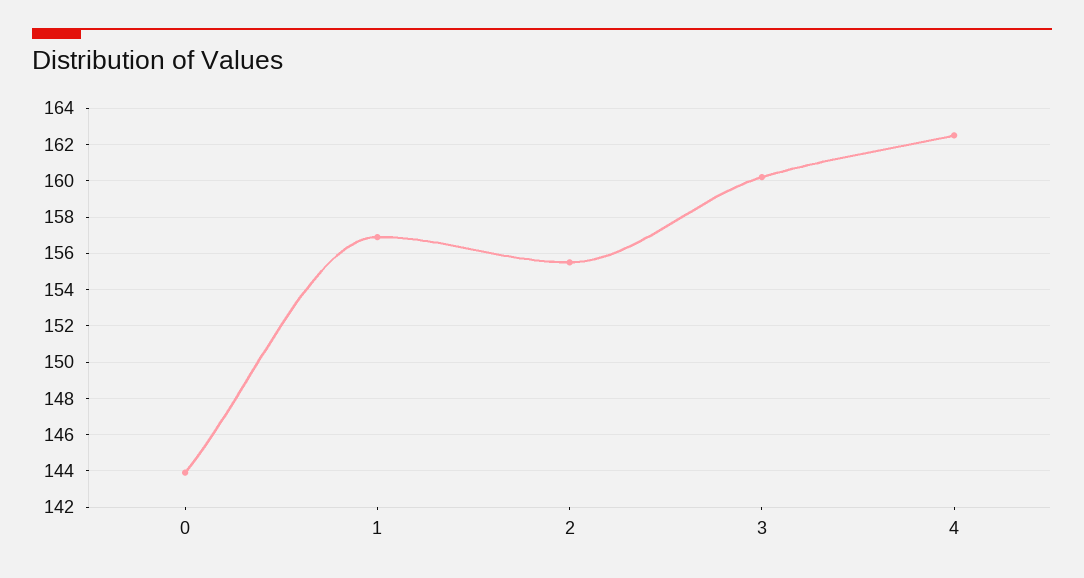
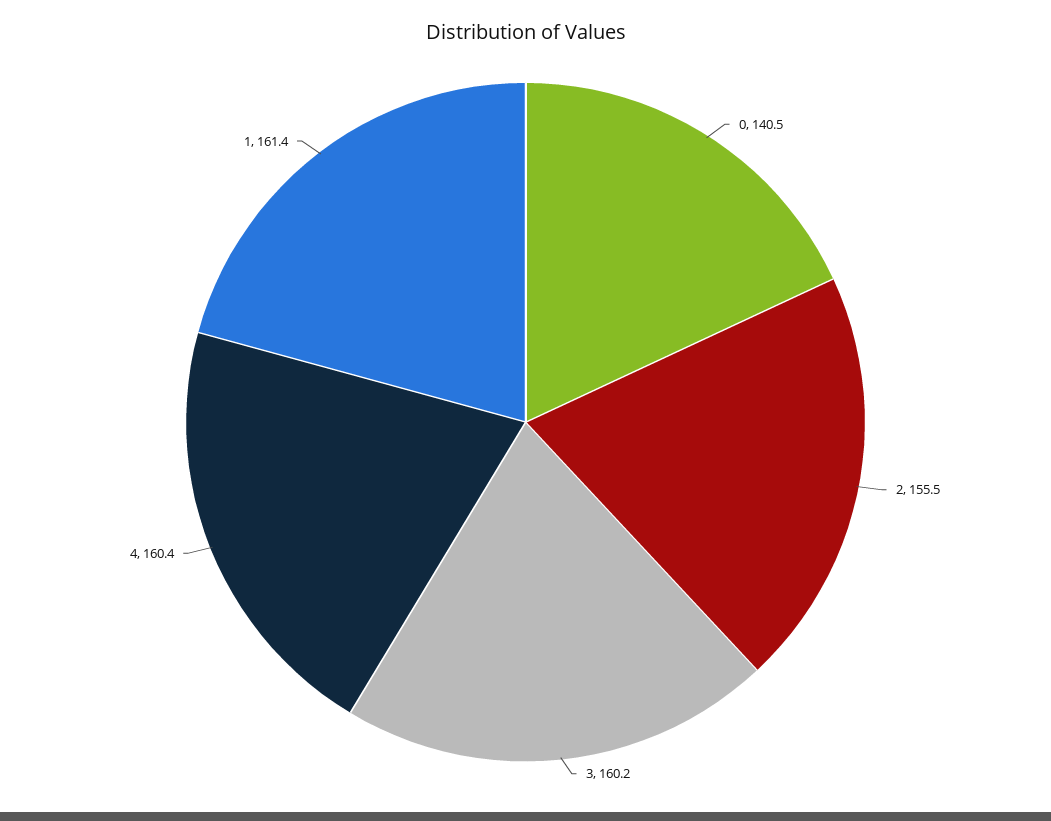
0: 144 -> 140.5
1: 157 -> 161.4
4: 162.5 -> 160.4

